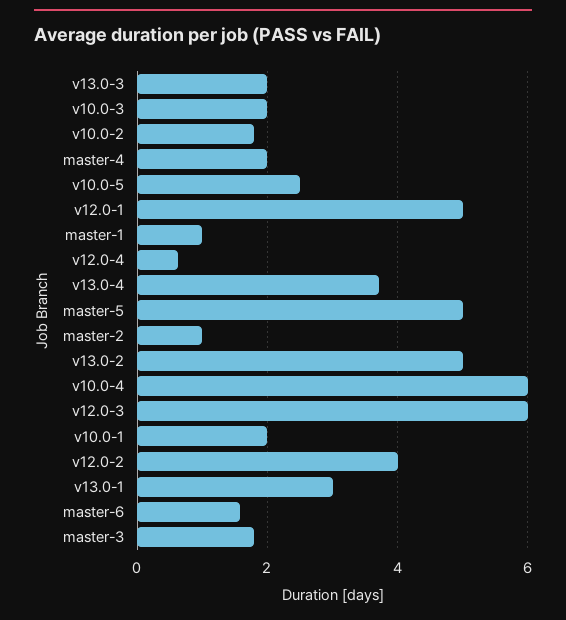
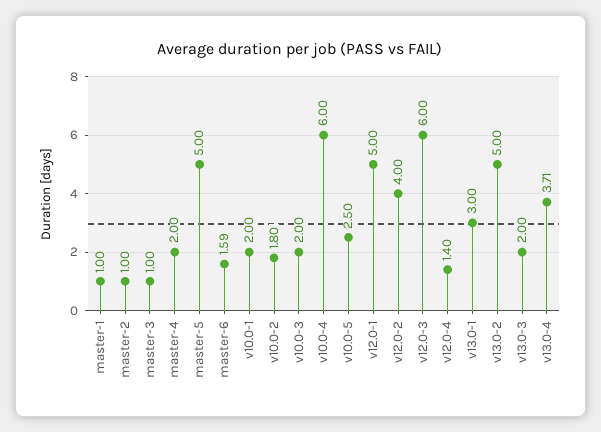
v12.0-4: 0.6 -> 1.4
master-3: 1.8 -> 1

